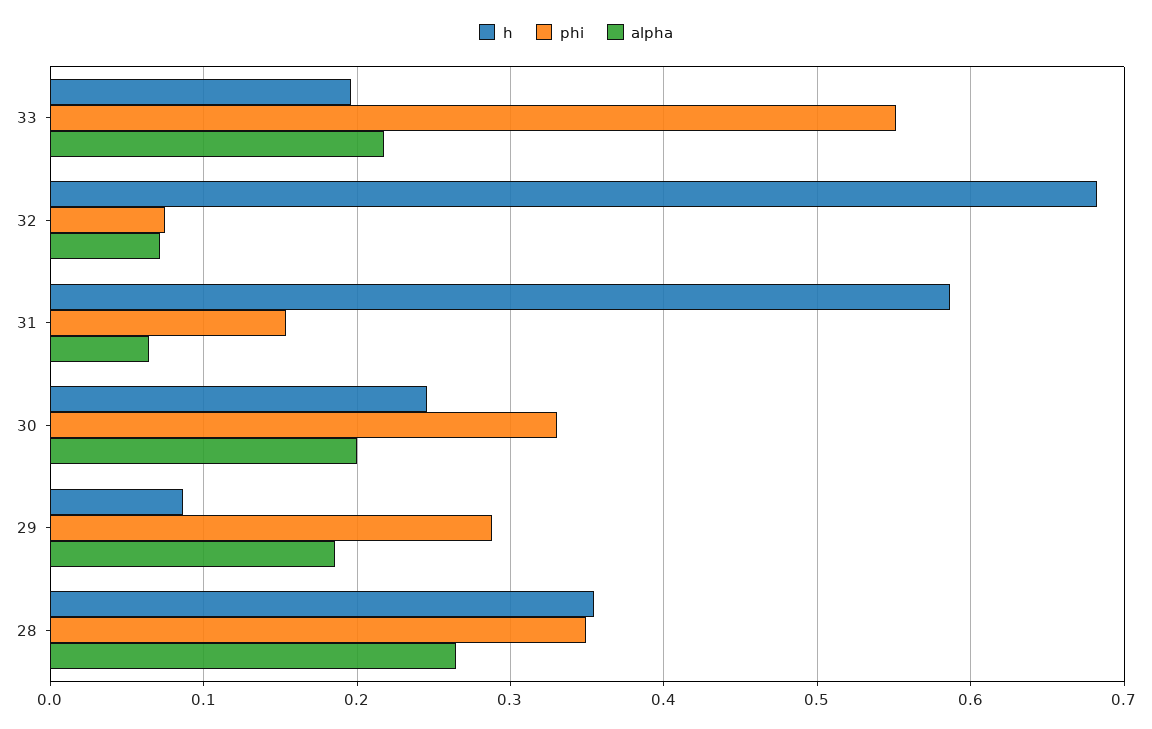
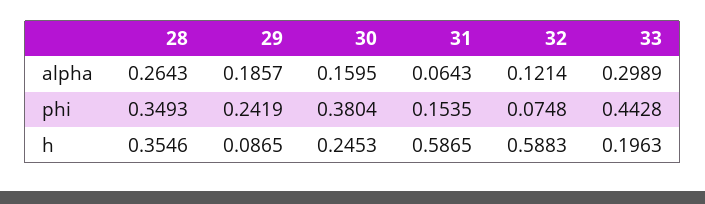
phi, 33: 0.55 -> 0.4428
alpha, 33: 0.22 -> 0.2989
h, 32: 0.68 -> 0.5883
alpha, 32: 0.07 -> 0.1214
phi, 30: 0.33 -> 0.3804
alpha, 30: 0.2 -> 0.1595
phi, 29: 0.29 -> 0.2419

